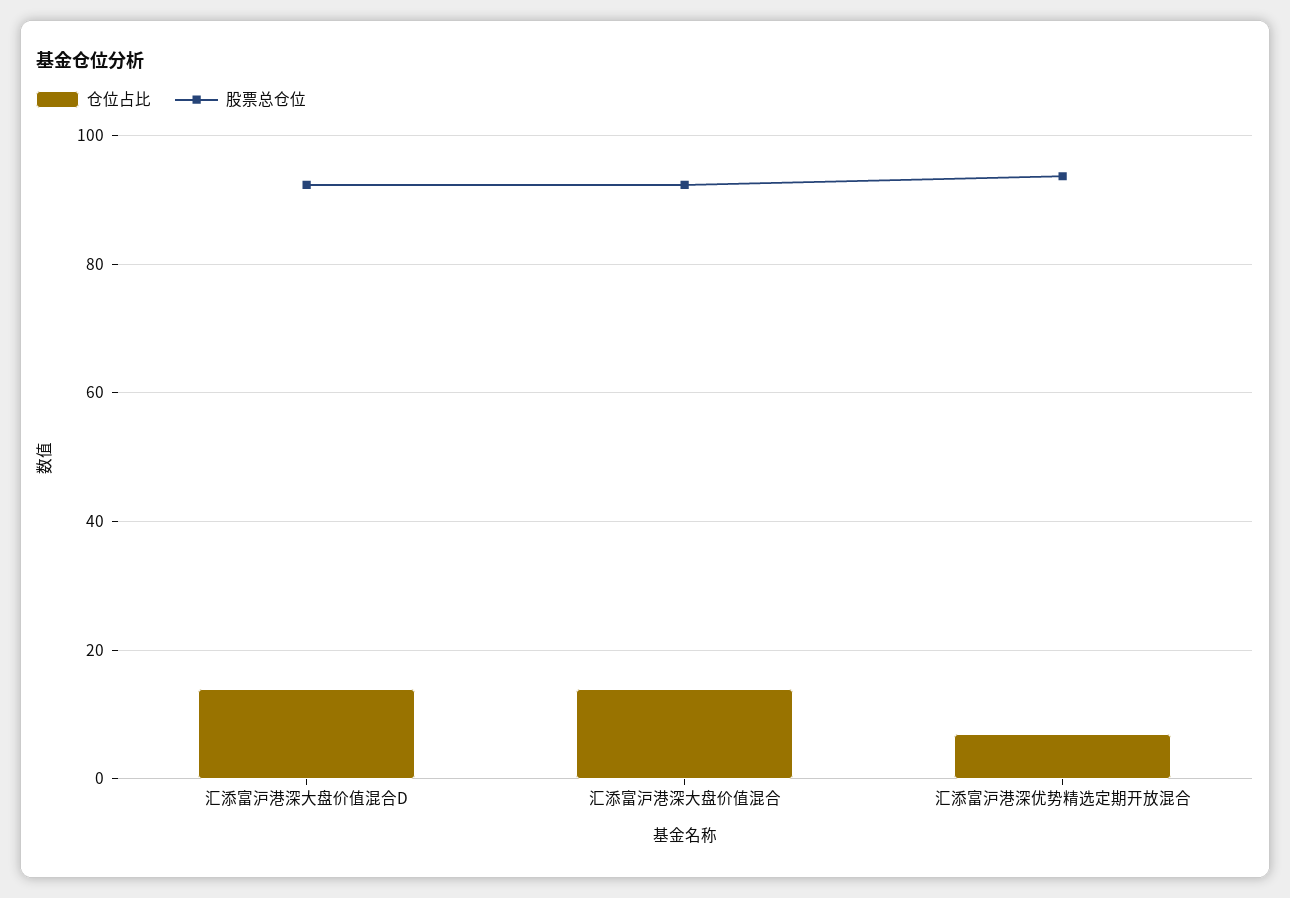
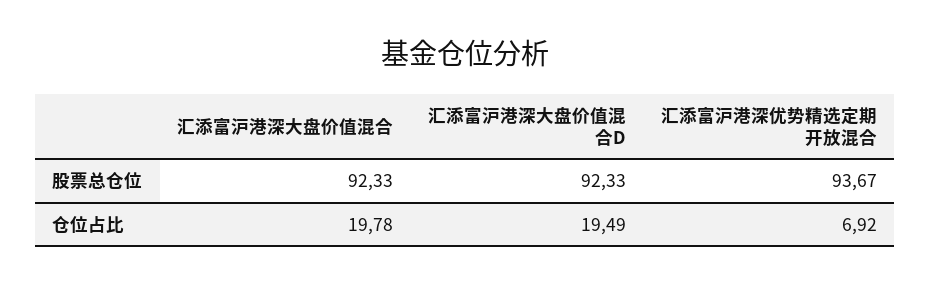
仓位占比, 汇添富沪港深大盘价值混合D: 14 -> 19.49
仓位占比, 汇添富沪港深大盘价值混合: 14 -> 19.78

